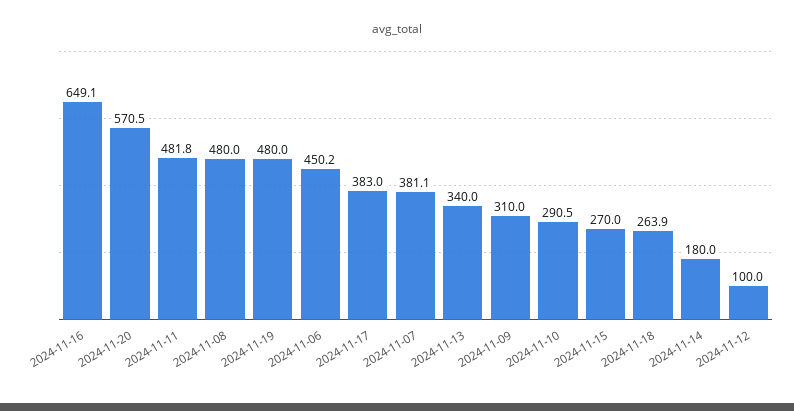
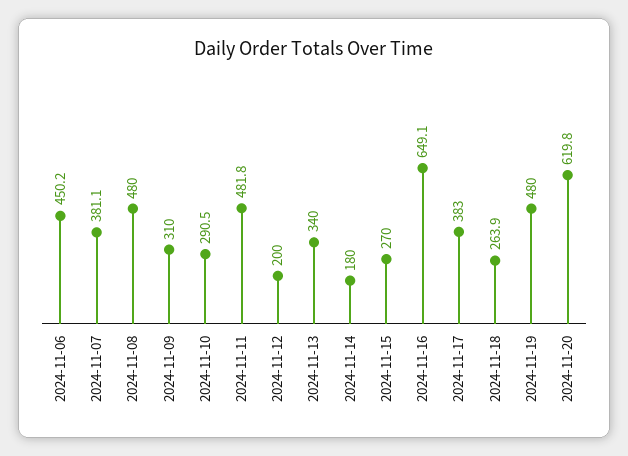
2024-11-20: 570.5 -> 619.8
2024-11-12: 100 -> 200

